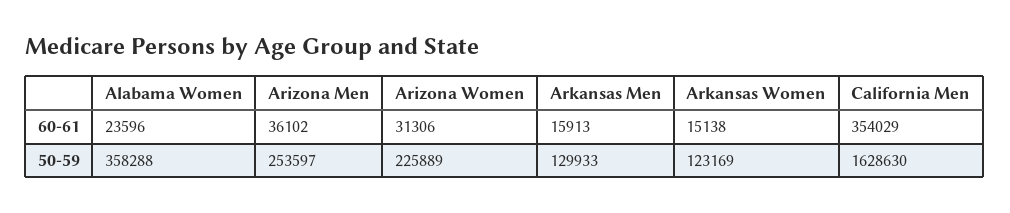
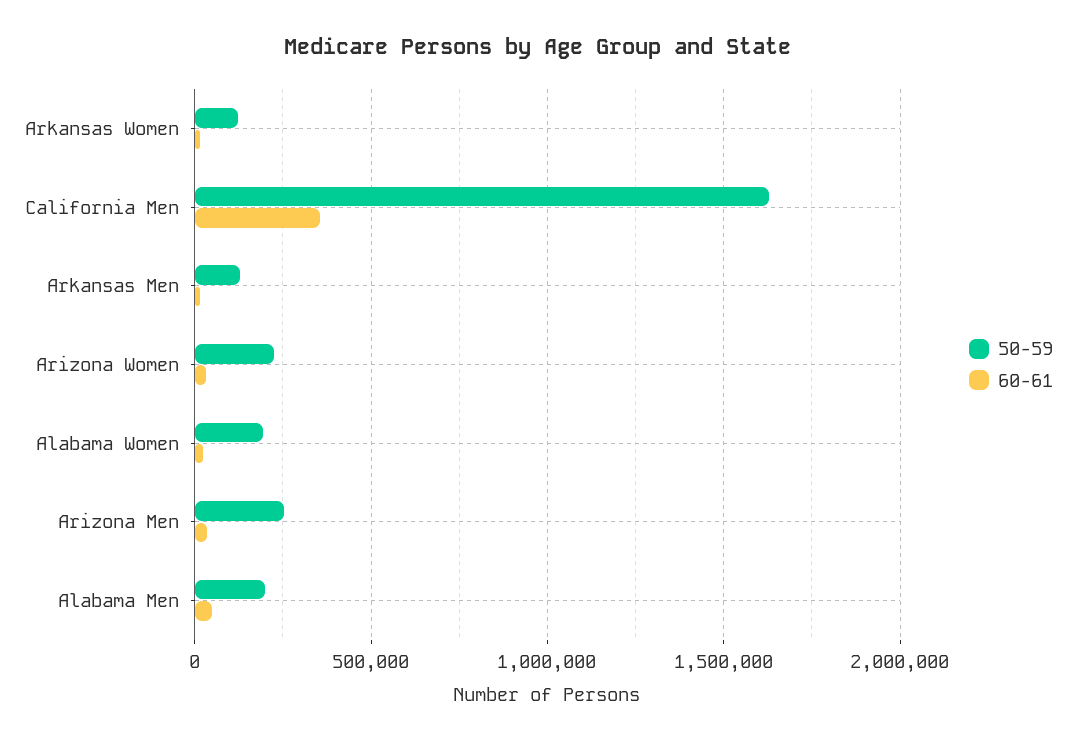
50-59, Alabama Women: 358288 -> 200000
50-59, Alabama Men: none -> 200000
60-61, Alabama Men: none -> 50000

